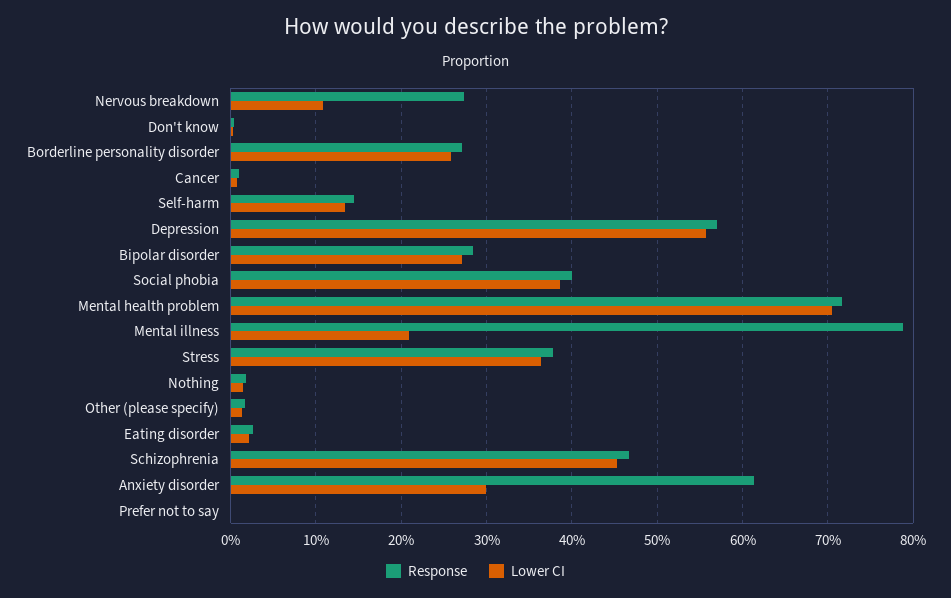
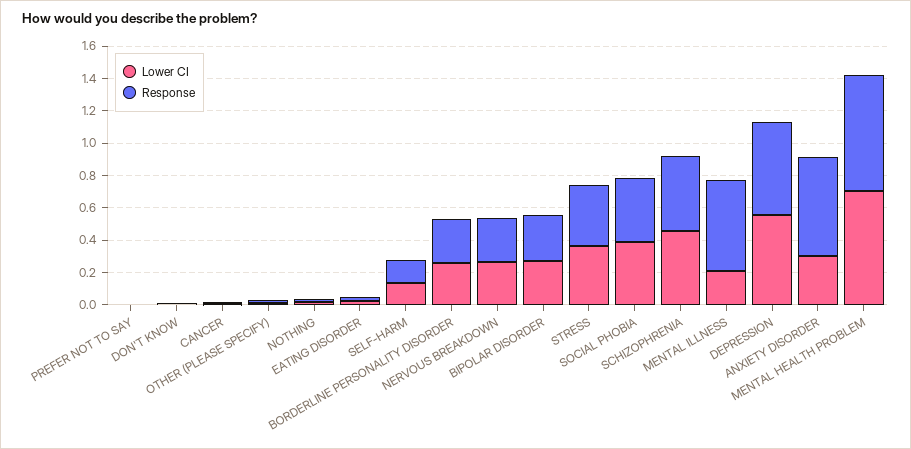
Lower CI, Nervous breakdown: 0.11 -> 0.25
Response, Mental illness: 0.79 -> 0.55

